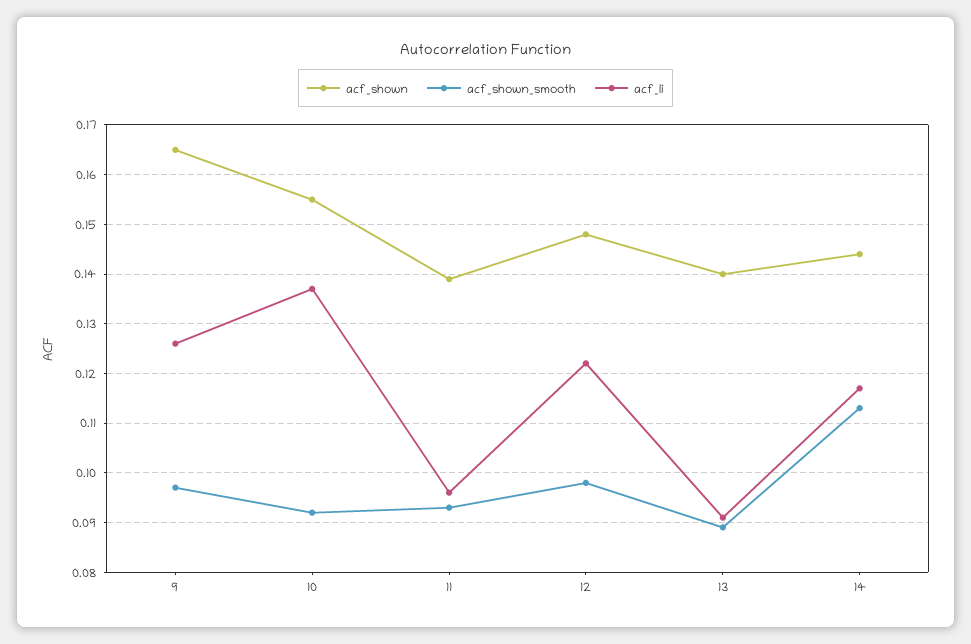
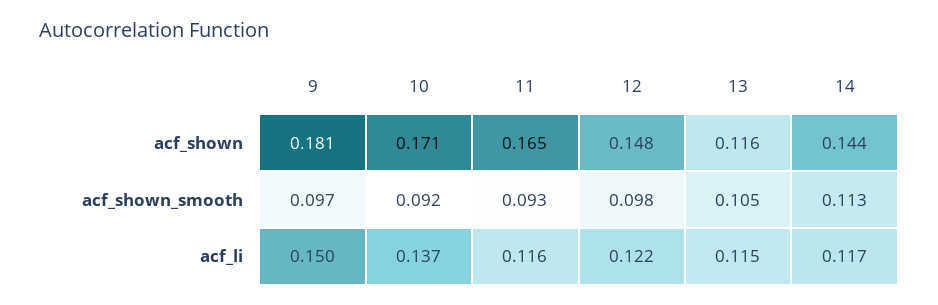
acf_shown, 9: 0.165 -> 0.181
acf_li, 9: 0.125 -> 0.15
acf_shown, 10: 0.155 -> 0.171
acf_shown, 11: 0.14 -> 0.165
acf_li, 11: 0.095 -> 0.116
acf_shown, 13: 0.14 -> 0.116
acf_shown_smooth, 13: 0.09 -> 0.105
acf_li, 13: 0.09 -> 0.115

